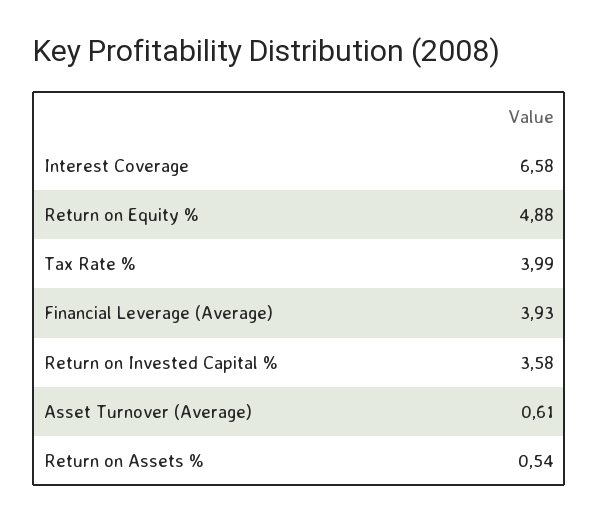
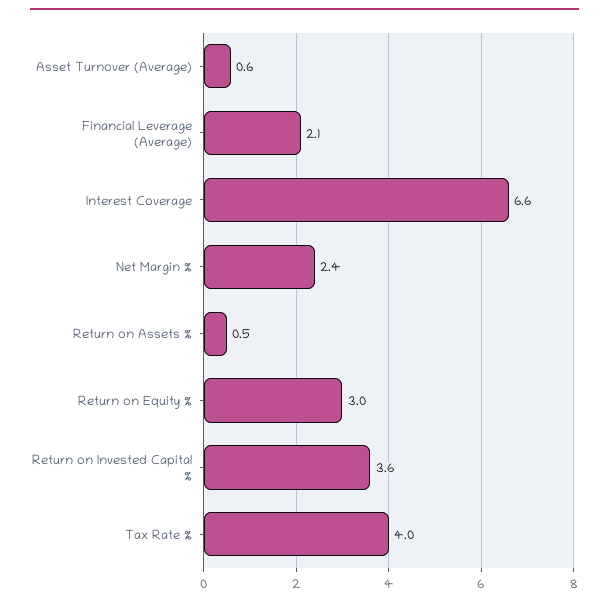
Return on Equity %: 4.88 -> 3
Financial Leverage (Average): 3.93 -> 2.1
Net Margin %: none -> 2.4

